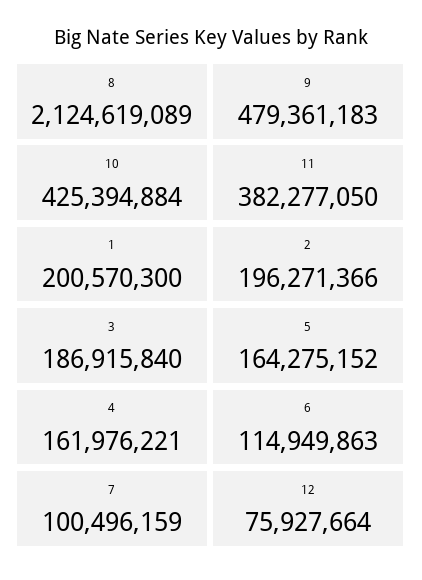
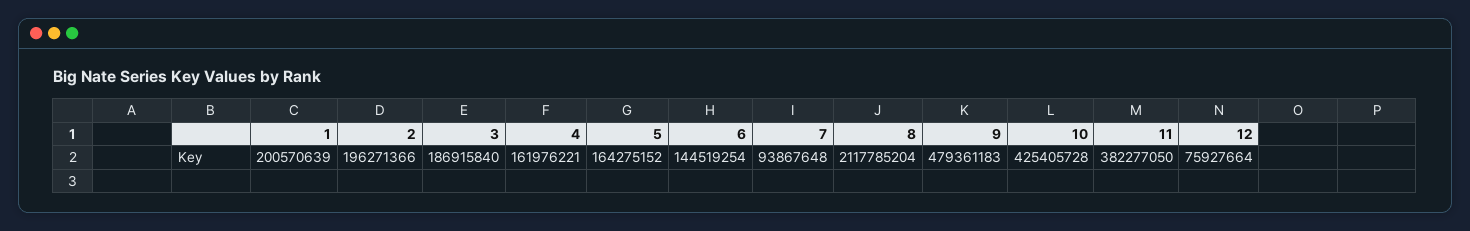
8: 2124619089 -> 2117785204
10: 425394884 -> 425405728
1: 200570300 -> 200570639
6: 114949863 -> 144519254
7: 100496159 -> 93867648

